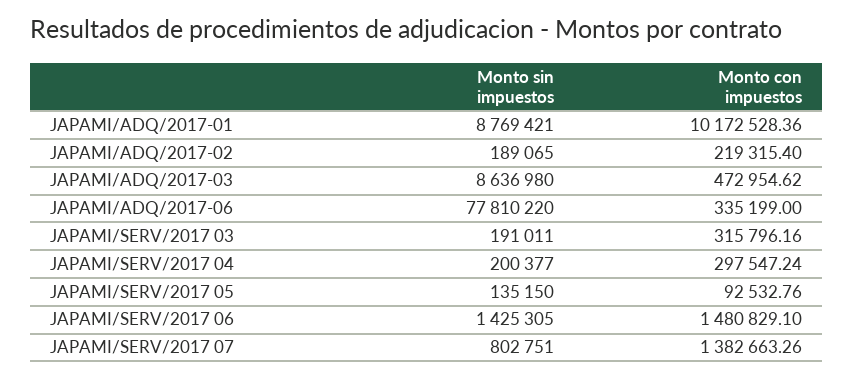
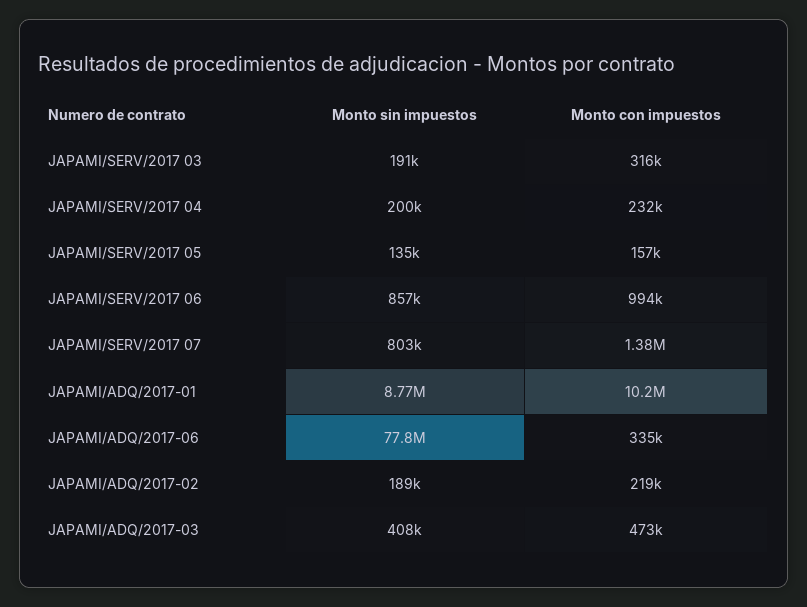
Monto sin impuestos, JAPAMI/ADQ/2017-03: 8636980 -> 408000
Monto con impuestos, JAPAMI/SERV/2017 04: 297547.24 -> 232000
Monto con impuestos, JAPAMI/SERV/2017 05: 92532.76 -> 157000
Monto sin impuestos, JAPAMI/SERV/2017 06: 1425305 -> 857000
Monto con impuestos, JAPAMI/SERV/2017 06: 1480829.1 -> 994000

